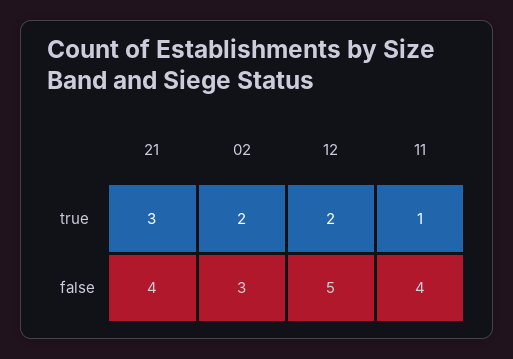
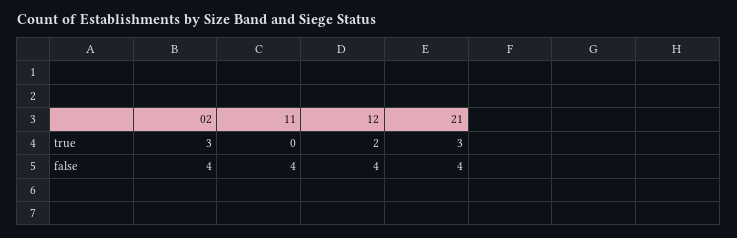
02, true: 2 -> 3
11, true: 1 -> 0
02, false: 3 -> 4
12, false: 5 -> 4

